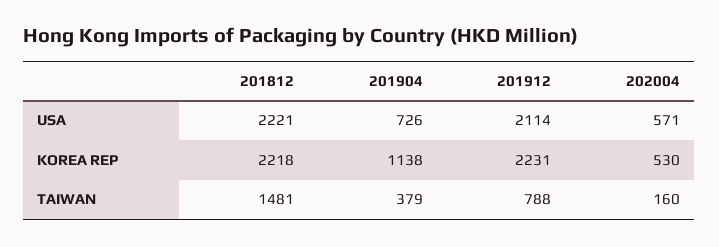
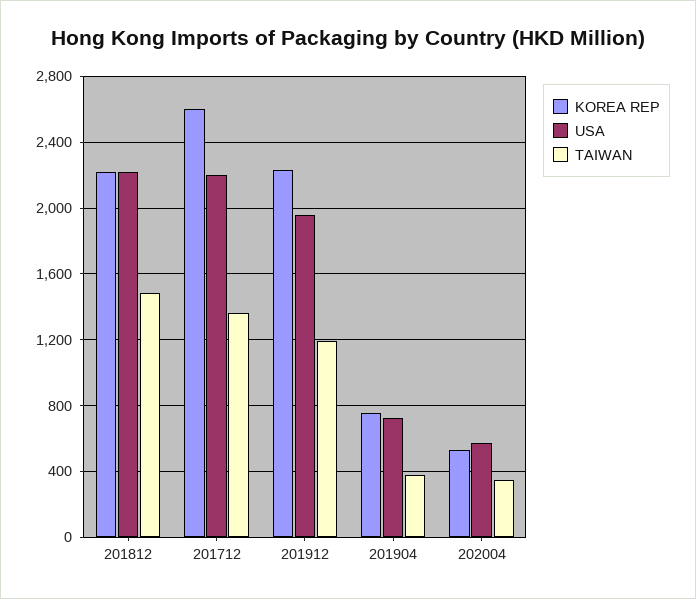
USA, 201912: 2114 -> 1950
KOREA REP, 201904: 1138 -> 750
TAIWAN, 201912: 788 -> 1200
TAIWAN, 202004: 160 -> 350
KOREA REP, 201712: none -> 2600
USA, 201712: none -> 2200
TAIWAN, 201712: none -> 1350

